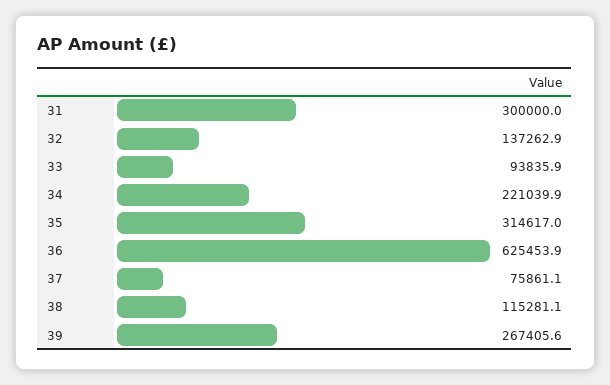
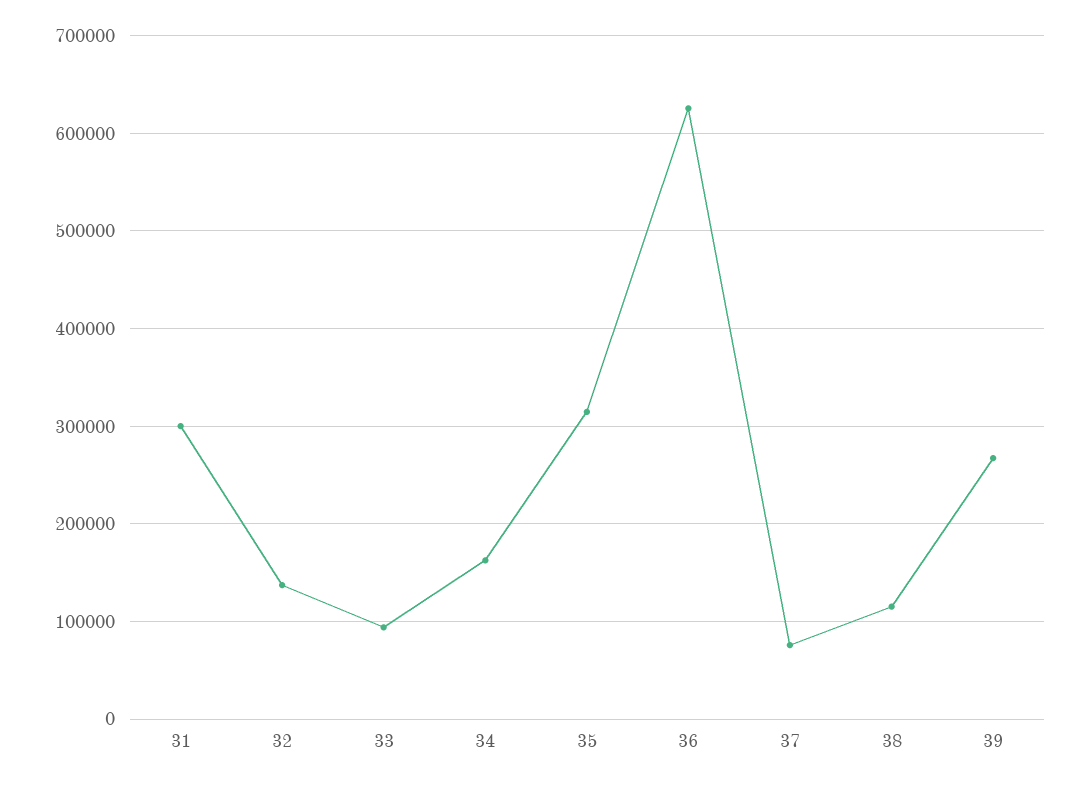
34: 221039.9 -> 160000

